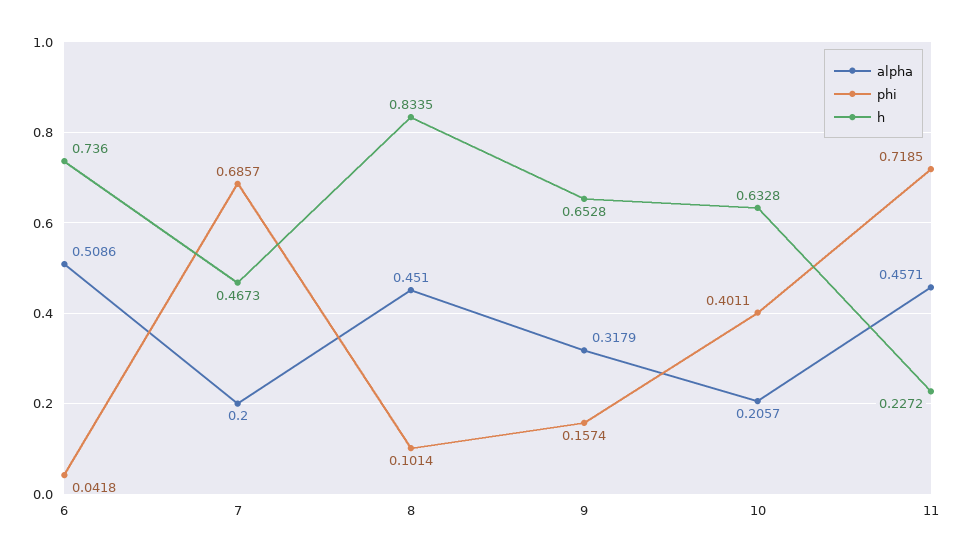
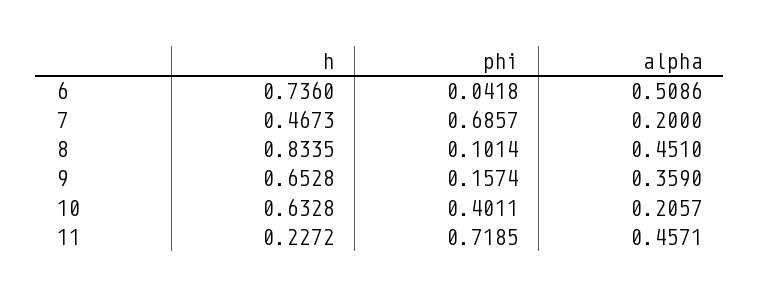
alpha, 9: 0.3179 -> 0.359

